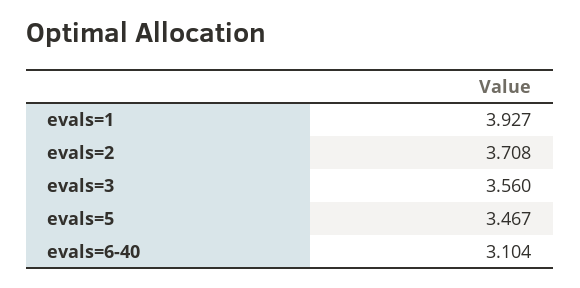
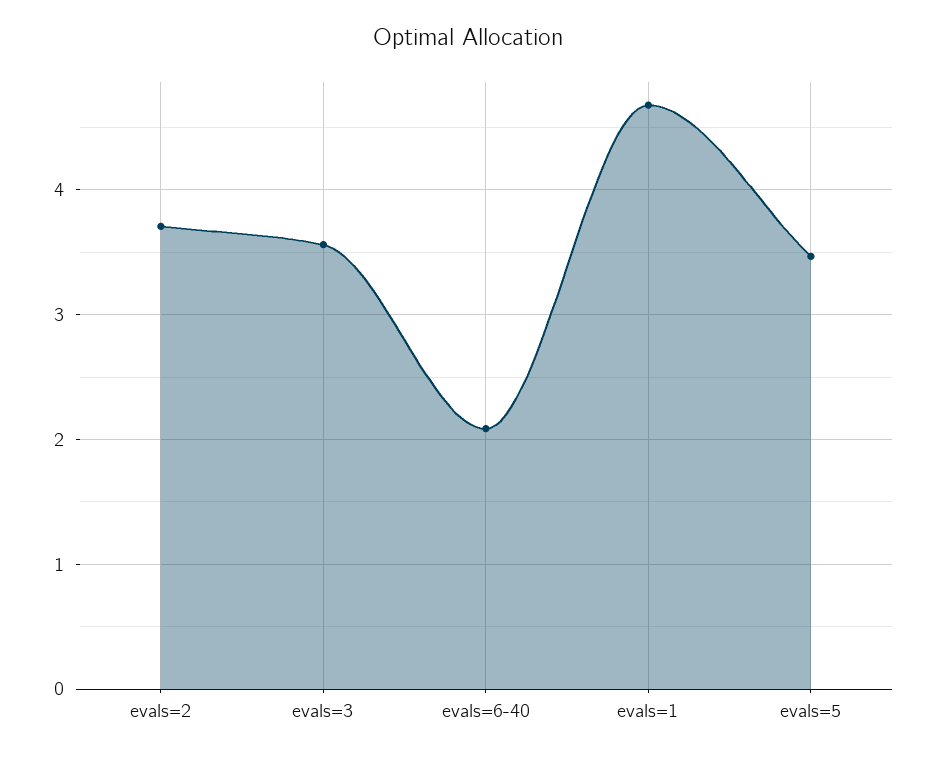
evals=1: 3.927 -> 4.7
evals=6-40: 3.104 -> 2.1

